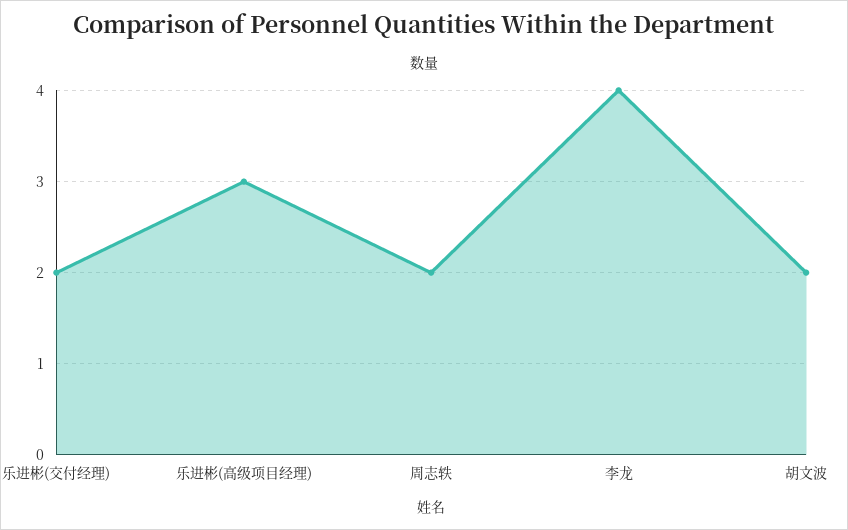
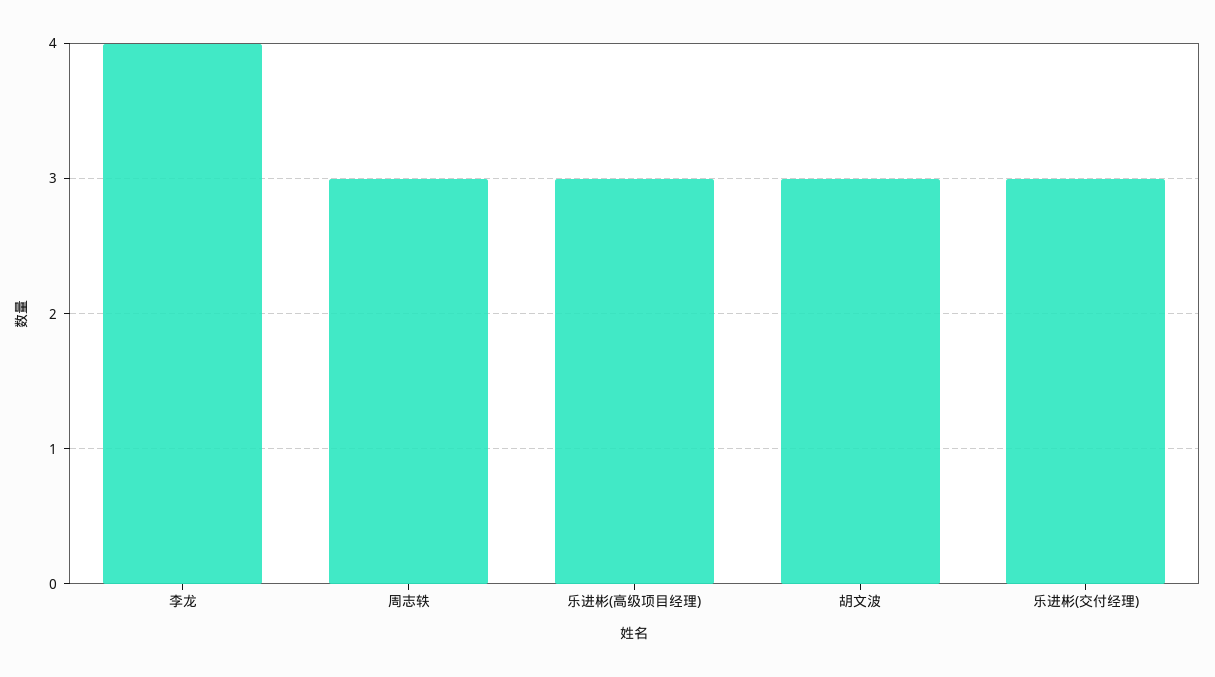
乐进彬(交付经理): 2 -> 3
周志轶: 2 -> 3
胡文波: 2 -> 3

